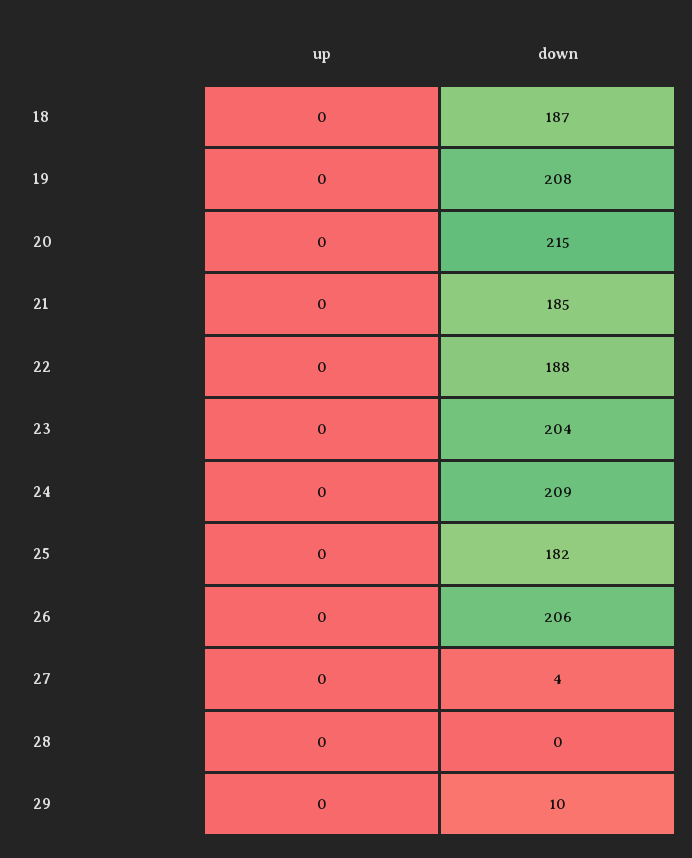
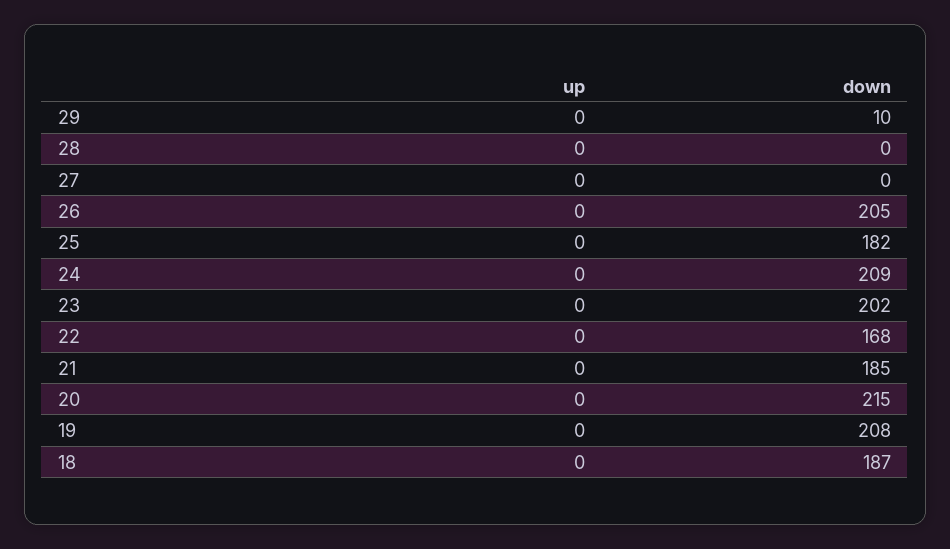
down, 22: 188 -> 168
down, 23: 204 -> 202
down, 26: 206 -> 205
down, 27: 4 -> 0

